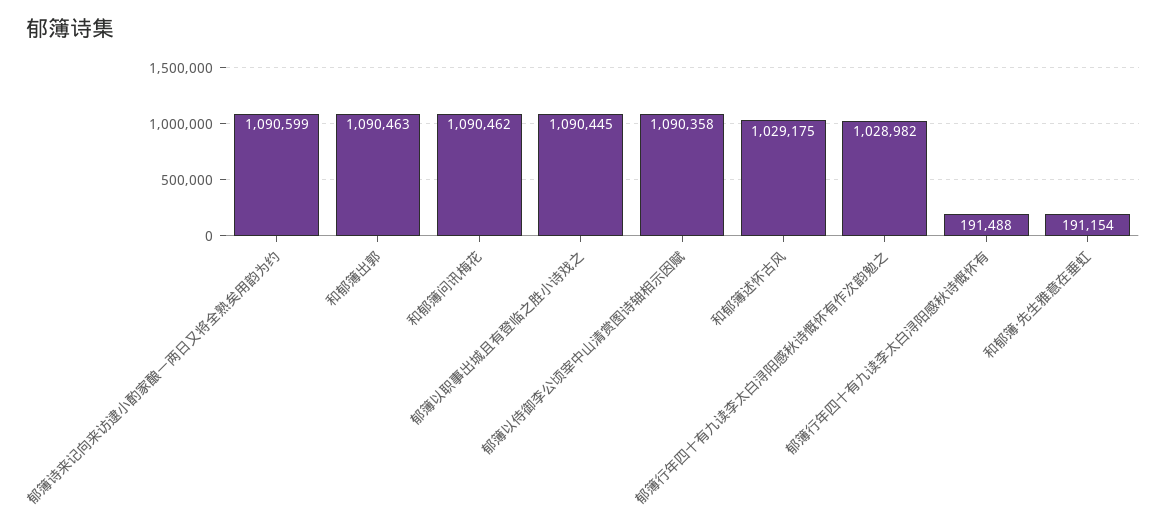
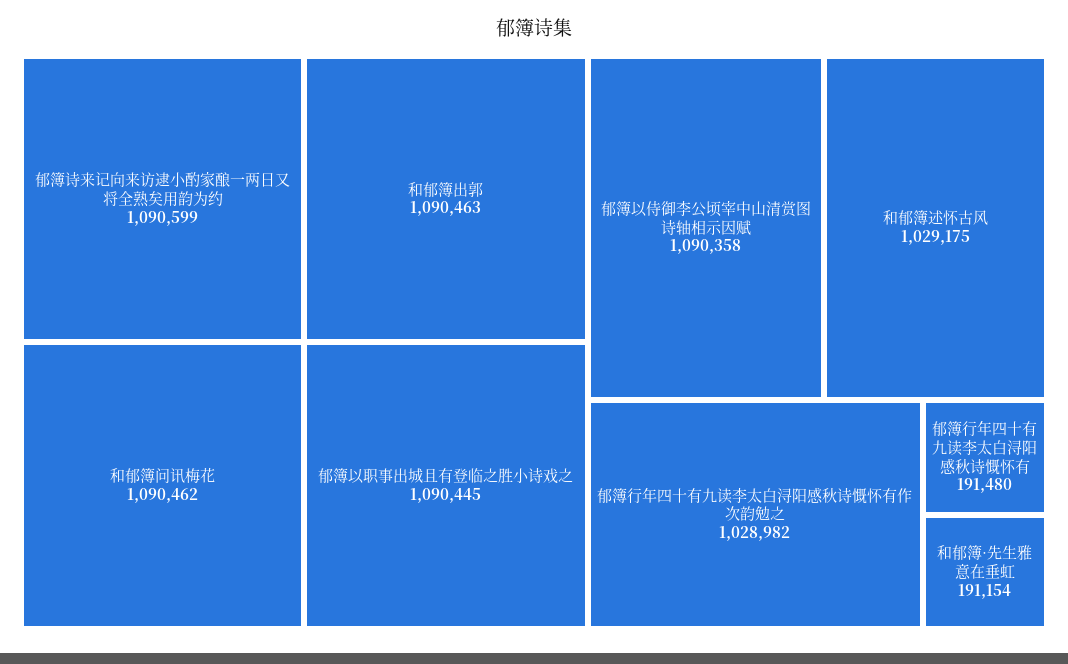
郁簿行年四十有九读李太白浔阳感秋诗慨怀有: 191488 -> 191480

